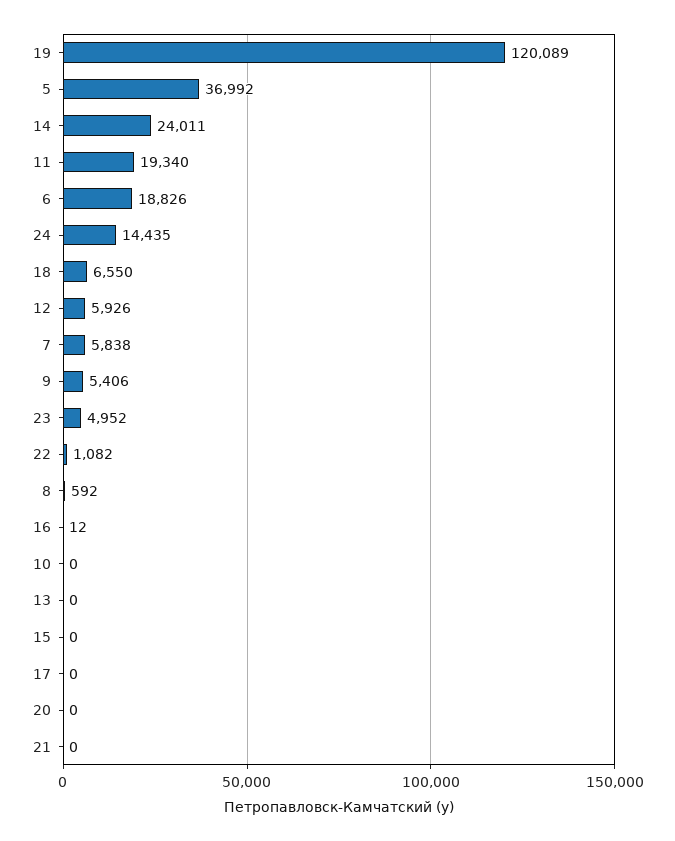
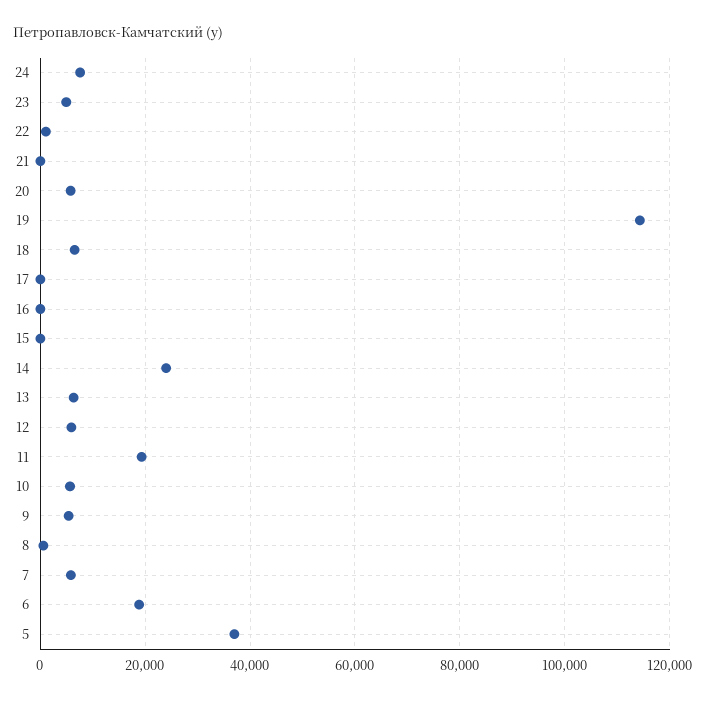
19: 120089 -> 114000
24: 14435 -> 8000
10: 0 -> 6000
13: 0 -> 6000
20: 0 -> 6000

